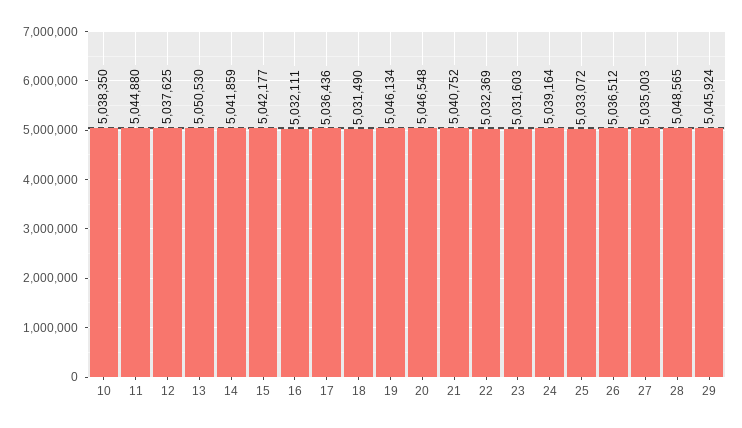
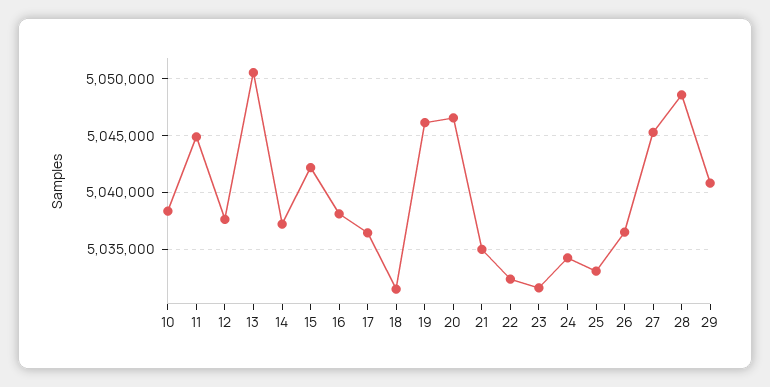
14: 5041859 -> 5037000
16: 5032111 -> 5038000
21: 5040752 -> 5035000
24: 5039164 -> 5034000
27: 5035003 -> 5045000
29: 5045924 -> 5041000

